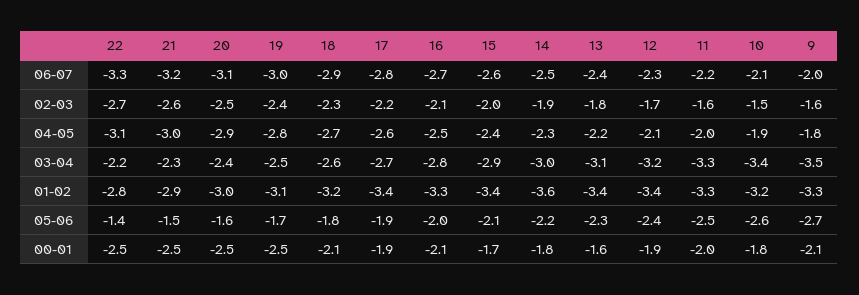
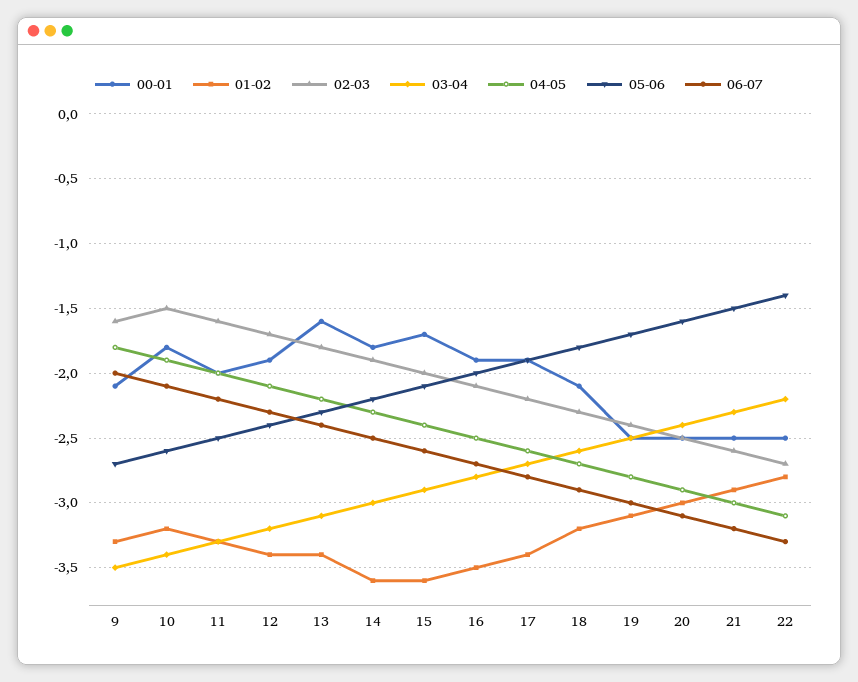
01-02, 16: -3.3 -> -3.5
01-02, 15: -3.4 -> -3.6
00-01, 16: -2.1 -> -1.9

